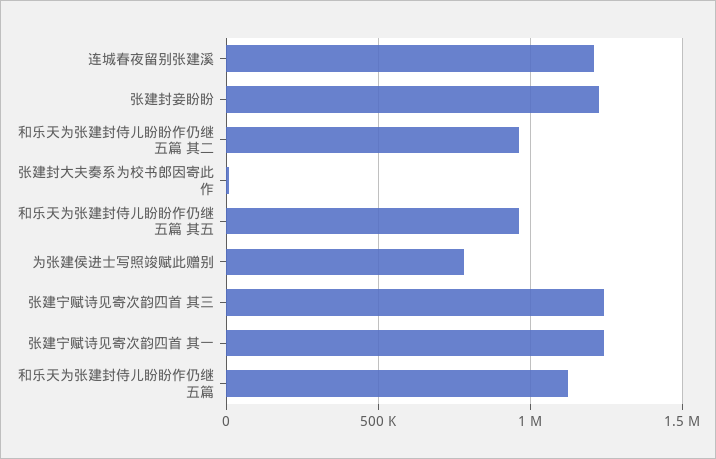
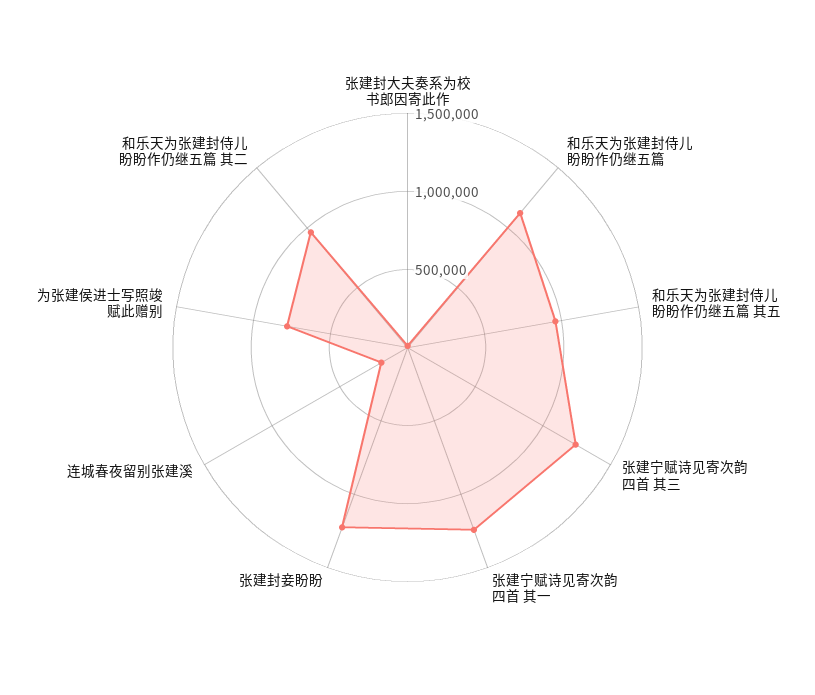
连城春夜留别张建溪: 1200000 -> 200000

